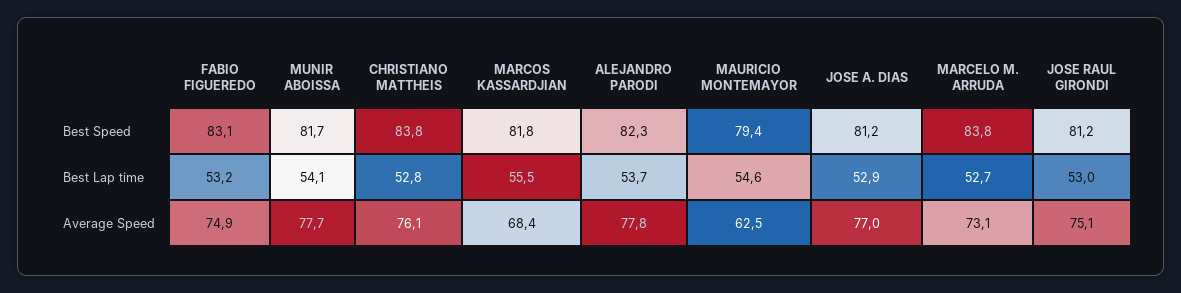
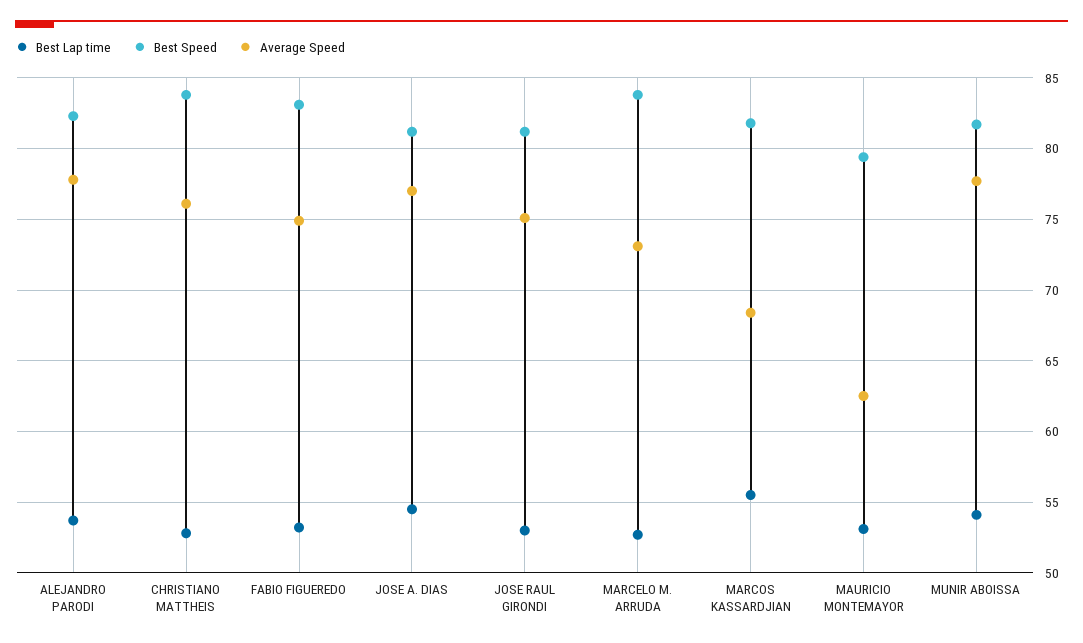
Best Lap time, MAURICIO MONTEMAYOR: 54.6 -> 53
Best Lap time, JOSE A. DIAS: 52.9 -> 54.5

